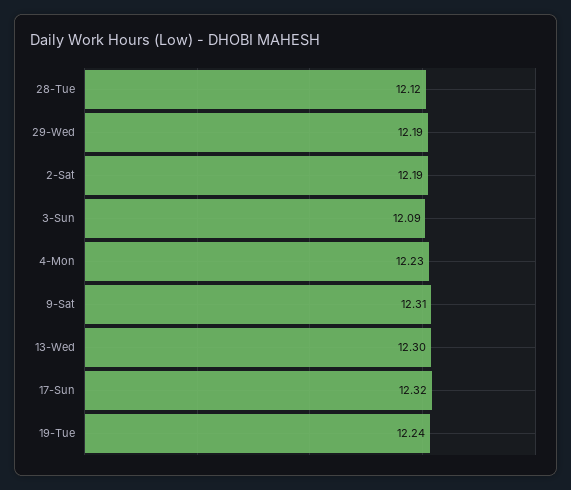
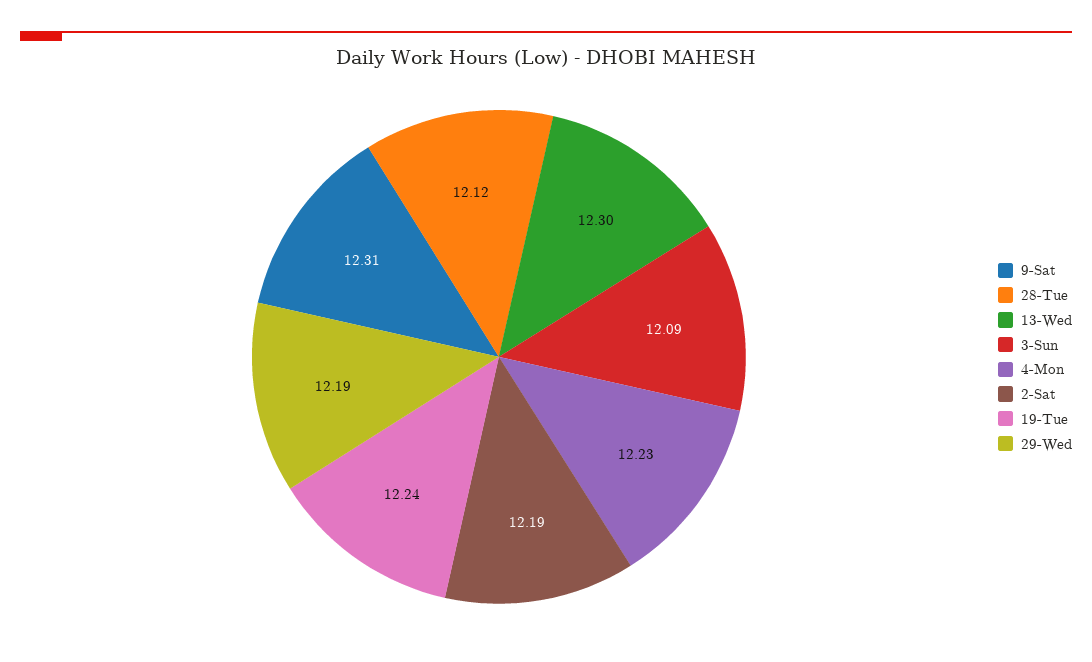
17-Sun: 12.32 -> none

